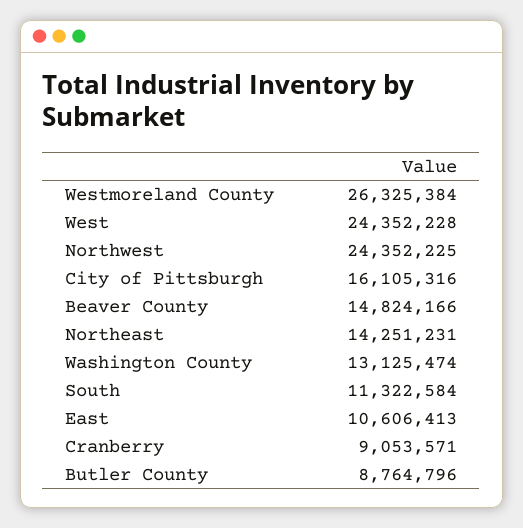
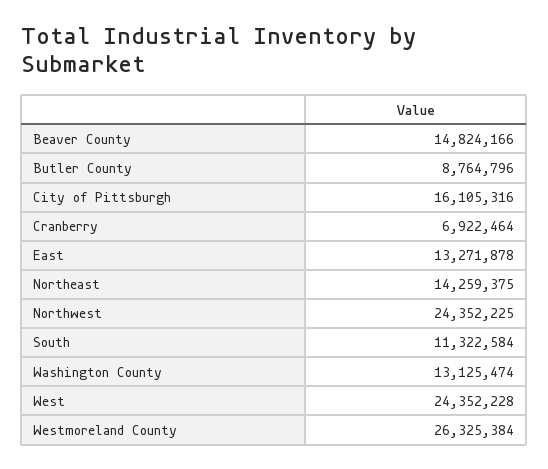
Northeast: 14251231 -> 14259375
East: 10606413 -> 13271878
Cranberry: 9053571 -> 6922464

